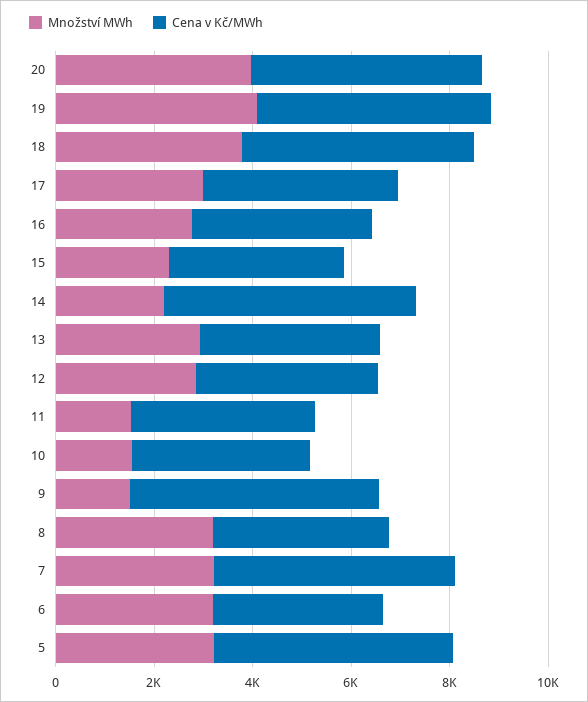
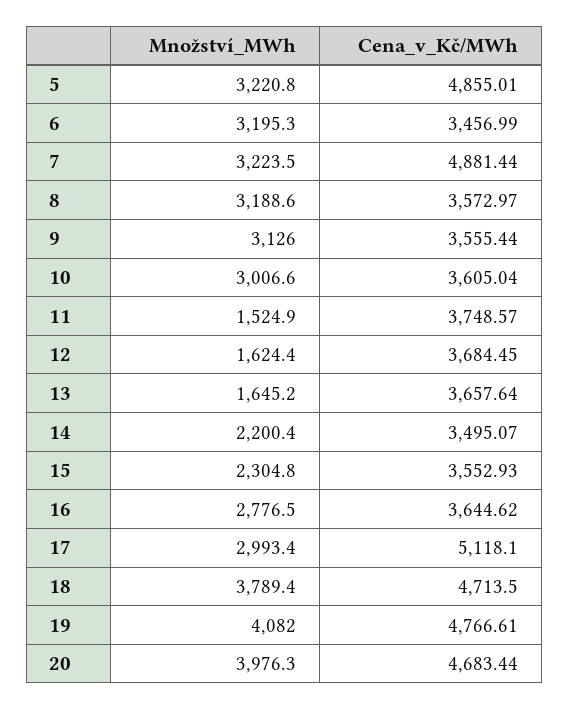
Cena v Kč/MWh, 17: 4000 -> 5118.1
Cena v Kč/MWh, 14: 5000 -> 3495.07
Množství MWh, 13: 3000 -> 1645.2
Množství MWh, 12: 3000 -> 1624.4
Množství MWh, 10: 1500 -> 3006.6
Množství MWh, 9: 1500 -> 3126
Cena v Kč/MWh, 9: 5000 -> 3555.44

